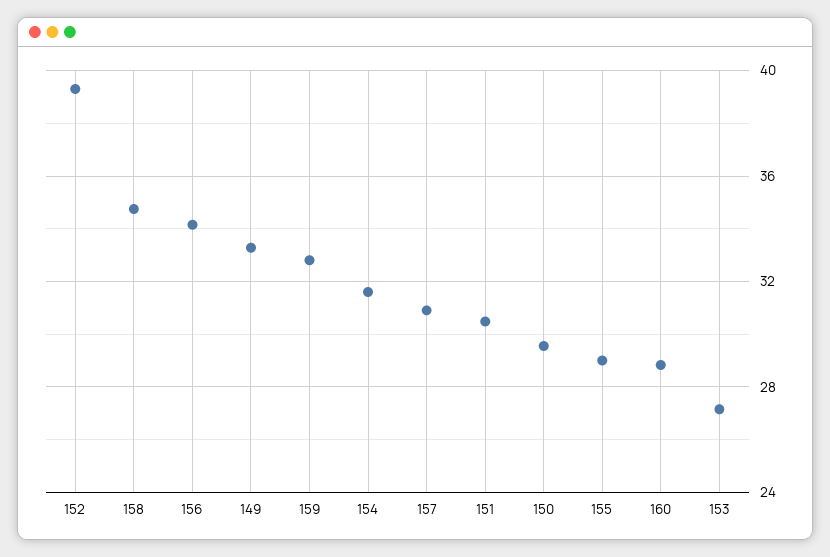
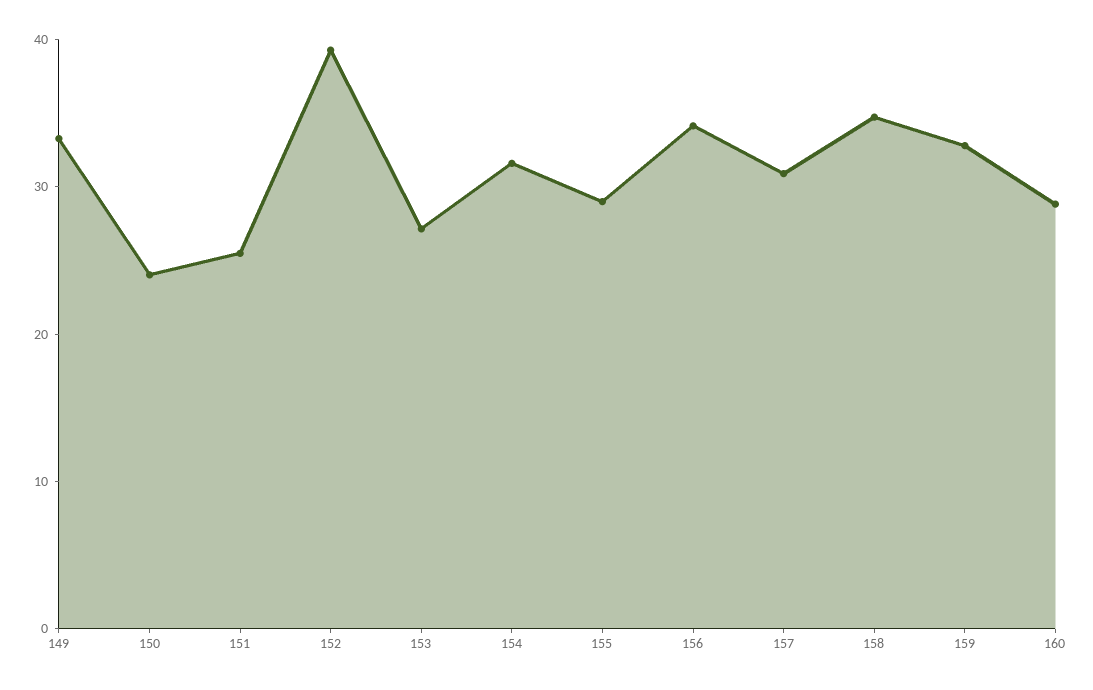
151: 30.5 -> 26
150: 29.5 -> 24

